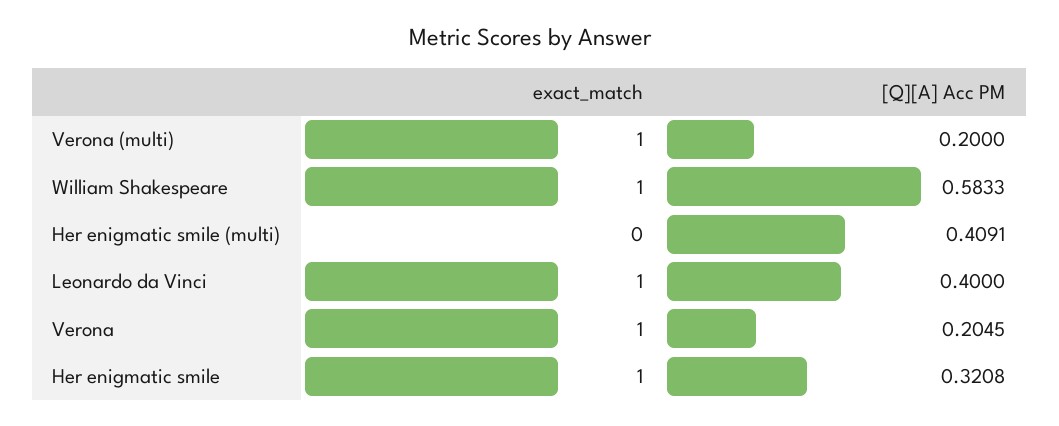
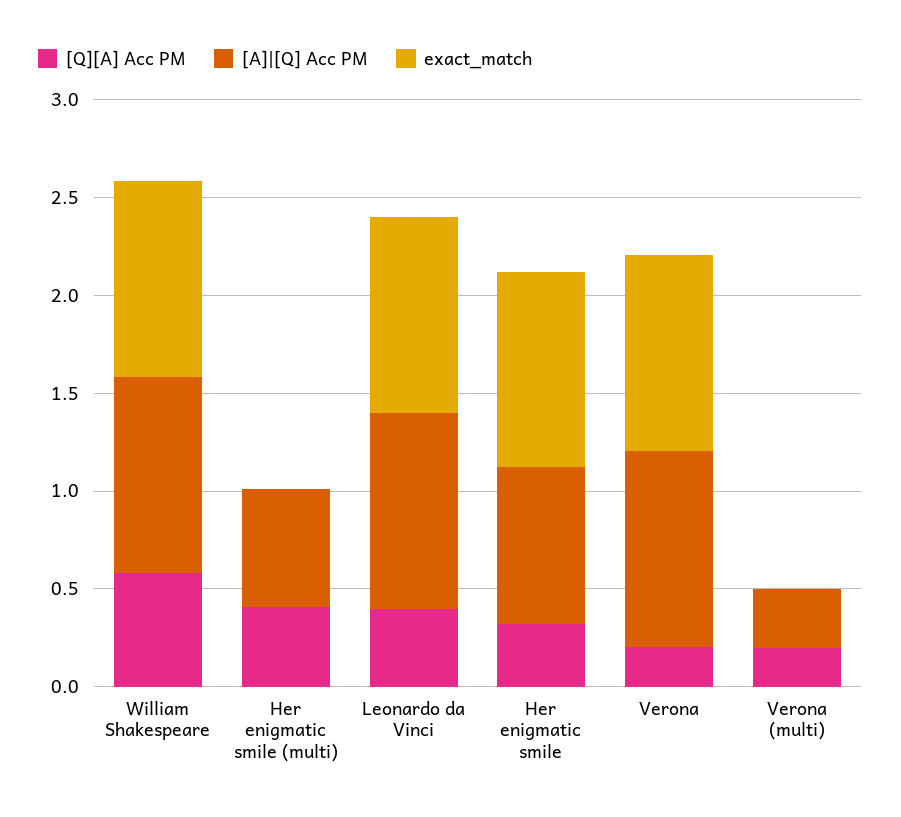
exact_match, Verona (multi): 1 -> 0
[A]|[Q] Acc PM, William Shakespeare: none -> 1
[A]|[Q] Acc PM, Her enigmatic smile (multi): none -> 0.6
[A]|[Q] Acc PM, Leonardo da Vinci: none -> 1
[A]|[Q] Acc PM, Her enigmatic smile: none -> 0.8
[A]|[Q] Acc PM, Verona: none -> 1
[A]|[Q] Acc PM, Verona (multi): none -> 0.3

